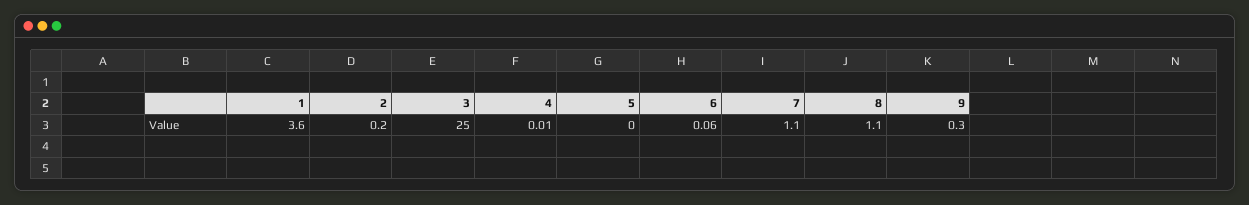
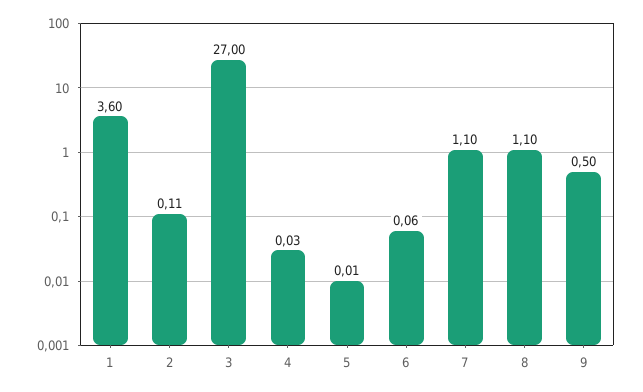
2: 0.2 -> 0.11
3: 25 -> 27
4: 0.01 -> 0.03
5: 0 -> 0.01
9: 0.3 -> 0.5

